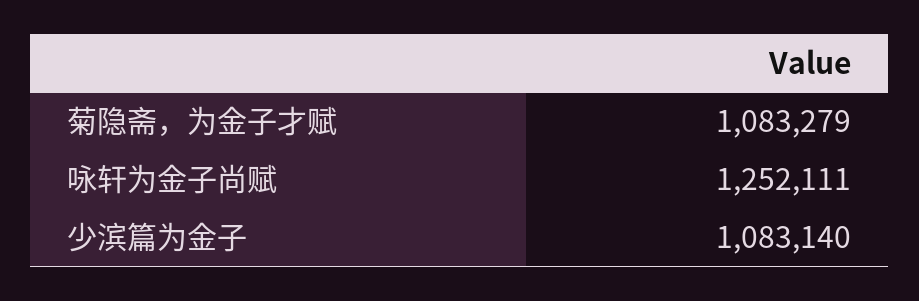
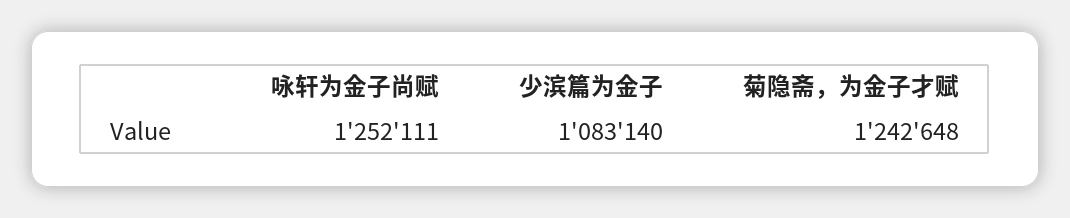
菊隐斋，为金子才赋: 1083279 -> 1242648

